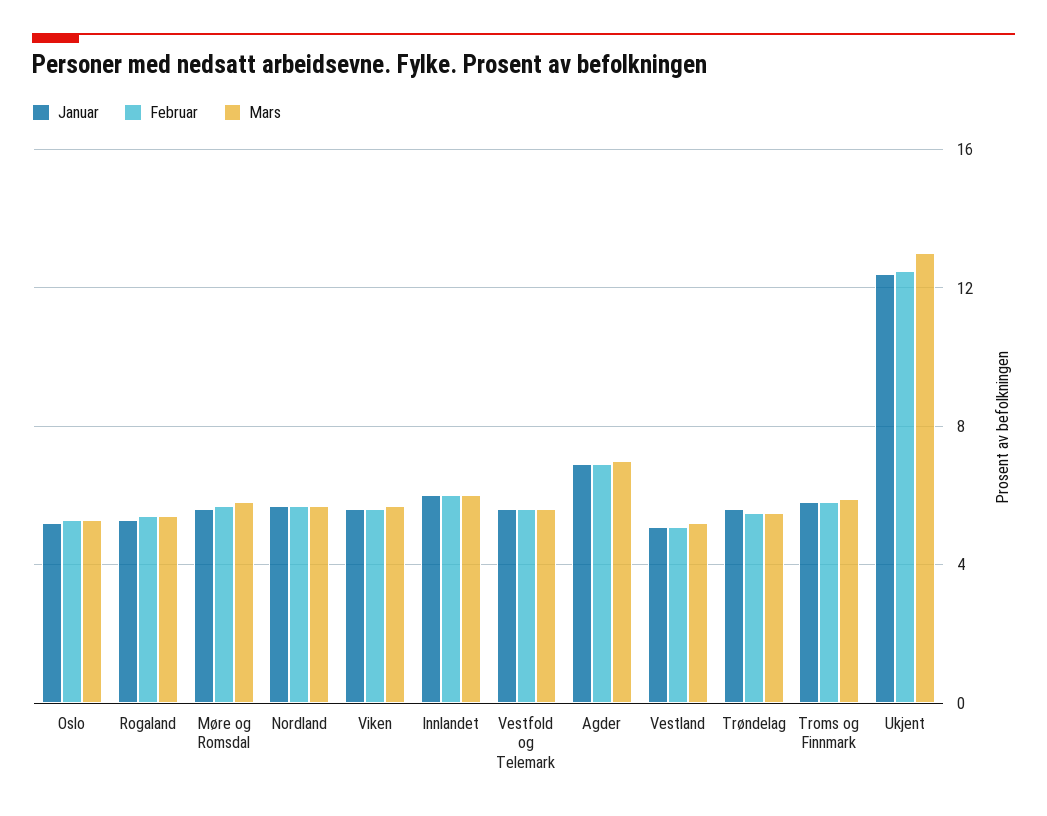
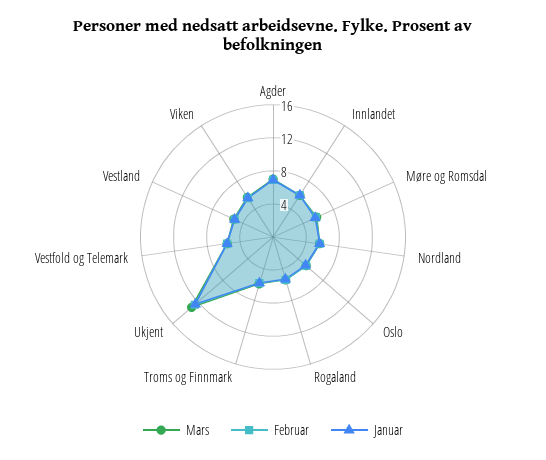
Januar, Trøndelag: 5.5 -> none
Februar, Trøndelag: 5.5 -> none
Mars, Trøndelag: 5.5 -> none

